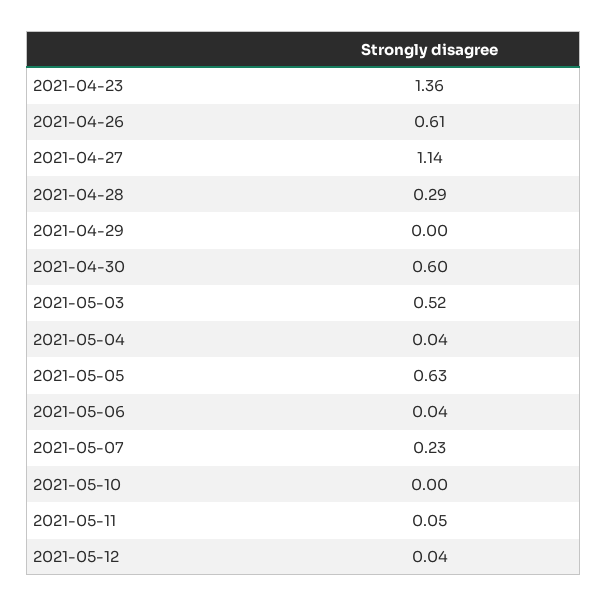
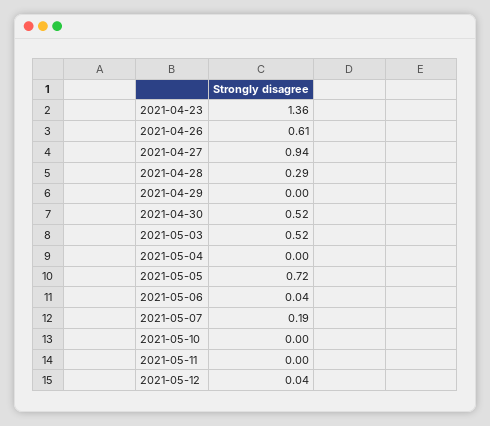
2021-04-27: 1.14 -> 0.94
2021-04-30: 0.6 -> 0.52
2021-05-04: 0.04 -> 0
2021-05-05: 0.63 -> 0.72
2021-05-07: 0.23 -> 0.19
2021-05-11: 0.05 -> 0

